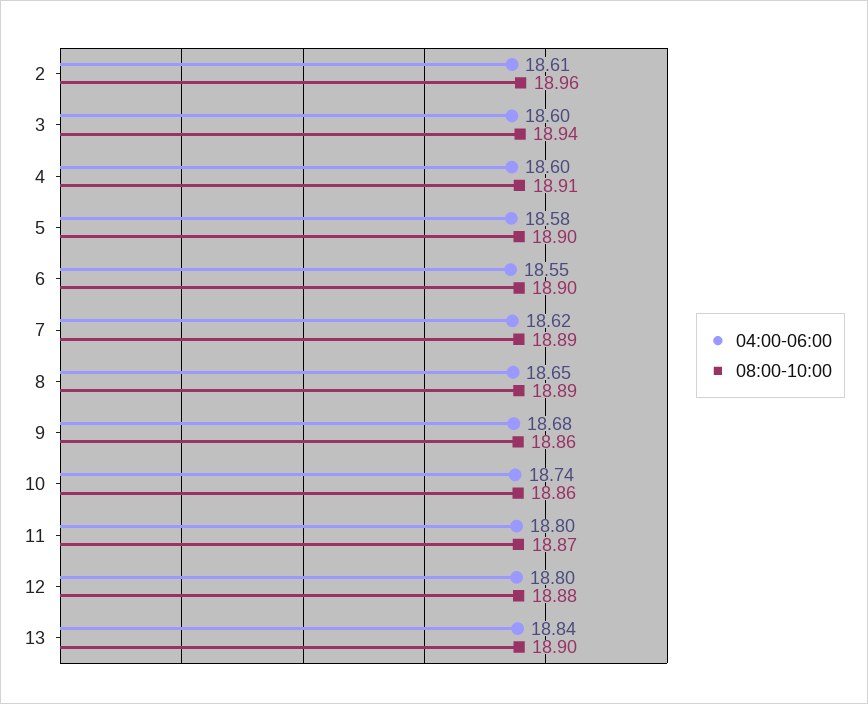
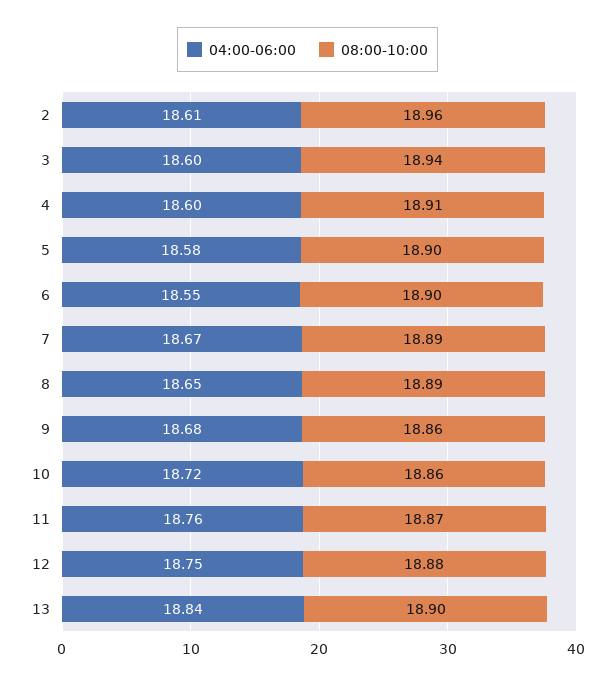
04:00-06:00, 7: 18.62 -> 18.67
04:00-06:00, 10: 18.74 -> 18.72
04:00-06:00, 11: 18.8 -> 18.76
04:00-06:00, 12: 18.8 -> 18.75

